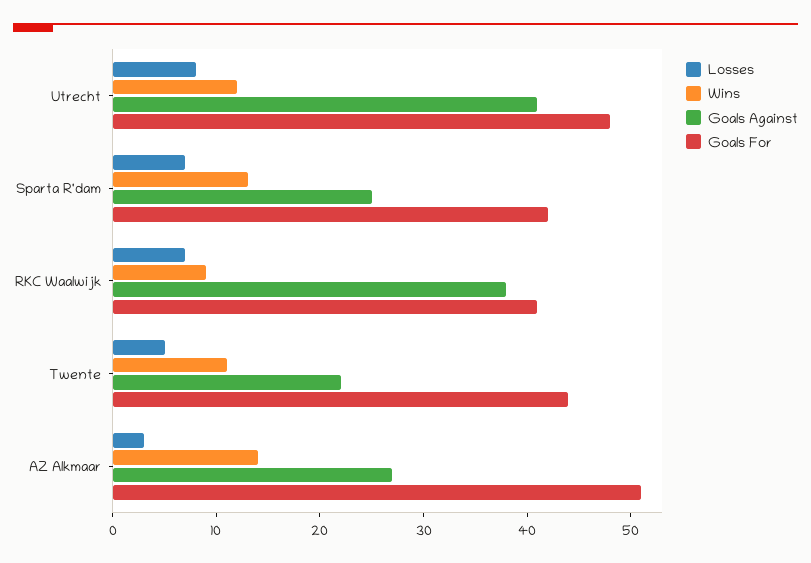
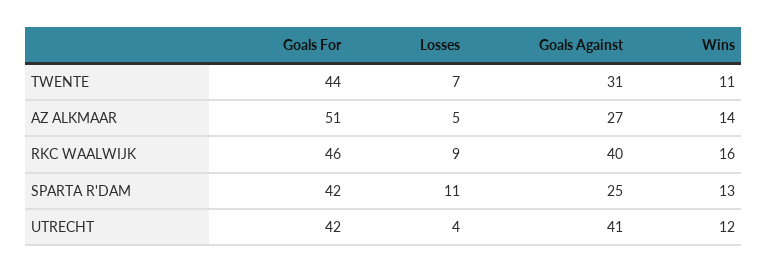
Losses, Utrecht: 8 -> 4
Goals For, Utrecht: 48 -> 42
Losses, Sparta R'dam: 7 -> 11
Losses, RKC Waalwijk: 7 -> 9
Wins, RKC Waalwijk: 9 -> 16
Goals Against, RKC Waalwijk: 38 -> 40
Goals For, RKC Waalwijk: 41 -> 46
Losses, Twente: 5 -> 7
Goals Against, Twente: 22 -> 31
Losses, AZ Alkmaar: 3 -> 5

